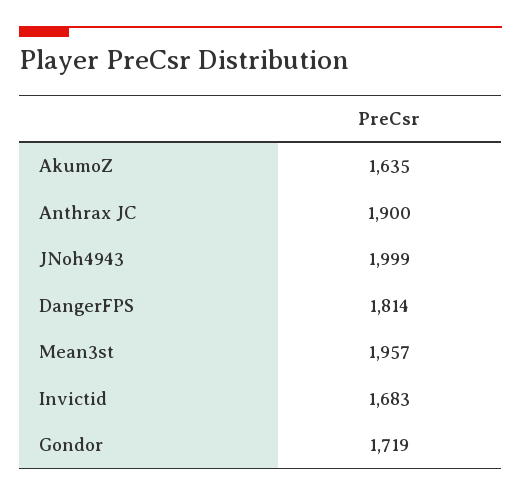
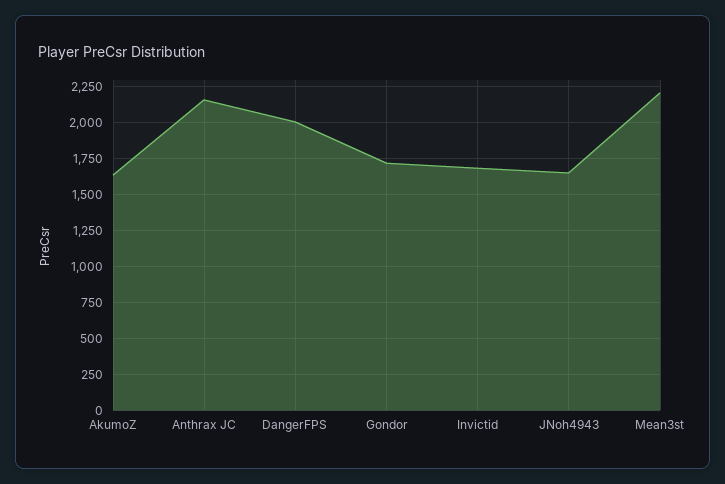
Anthrax JC: 1900 -> 2150
JNoh4943: 1999 -> 1650
DangerFPS: 1814 -> 2000
Mean3st: 1957 -> 2200

